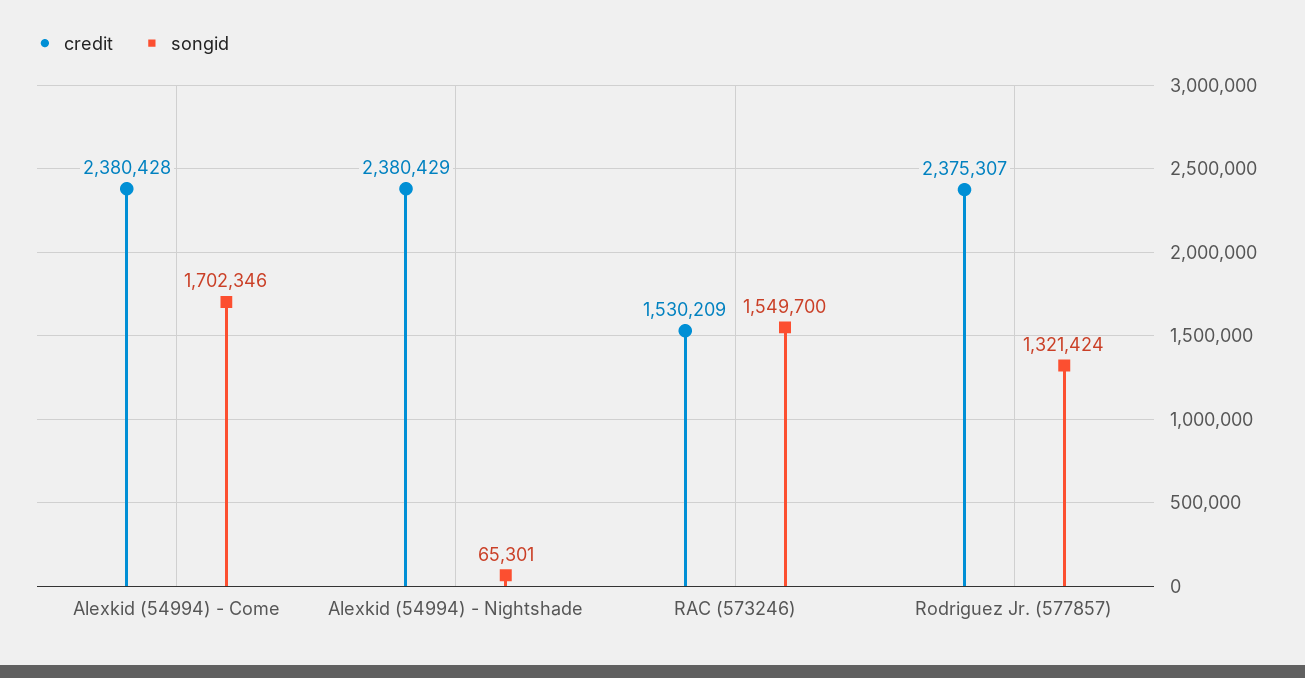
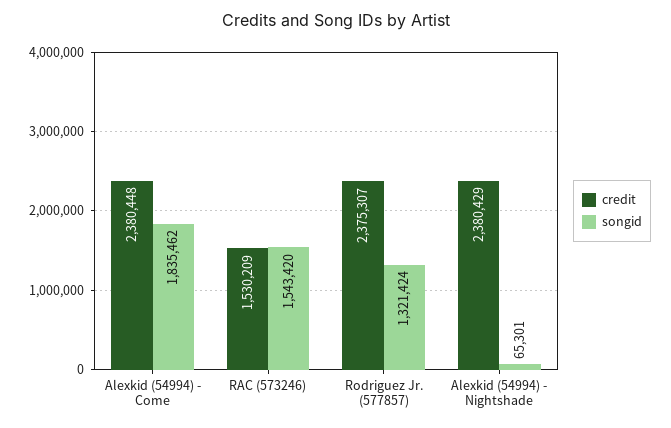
credit, Alexkid (54994) - Come: 2380428 -> 2380448
songid, Alexkid (54994) - Come: 1702346 -> 1835462
songid, RAC (573246): 1549700 -> 1543420

